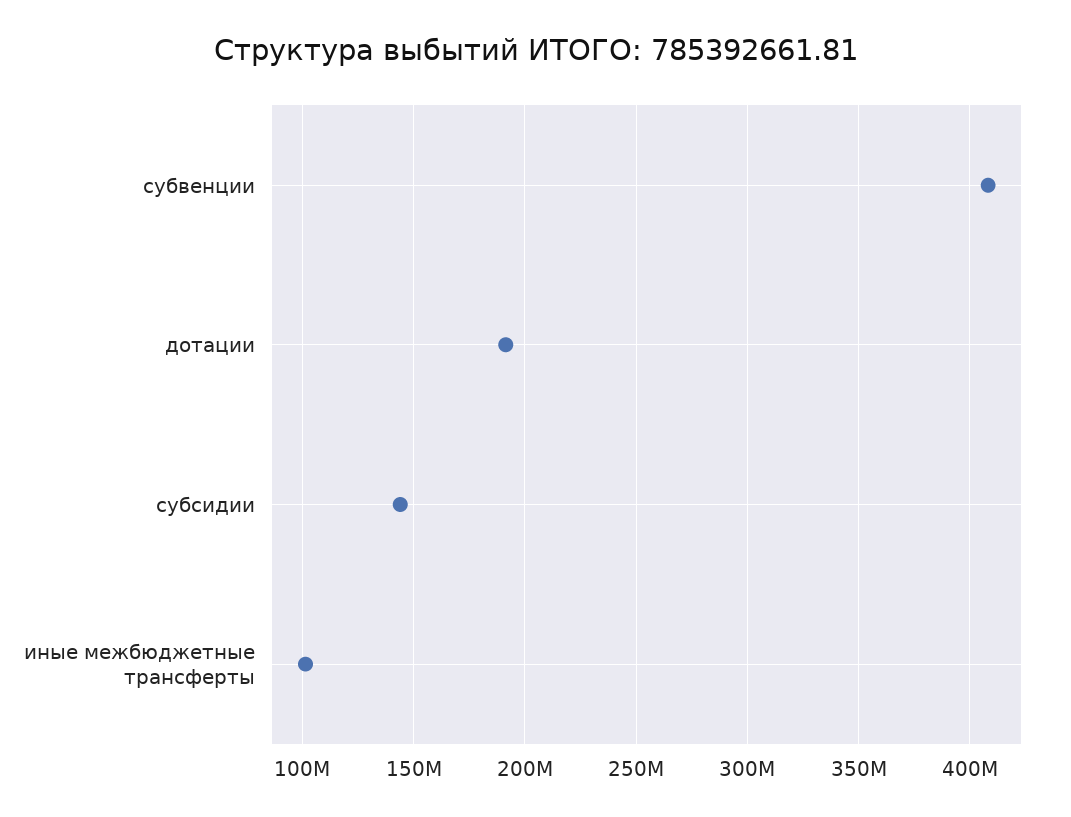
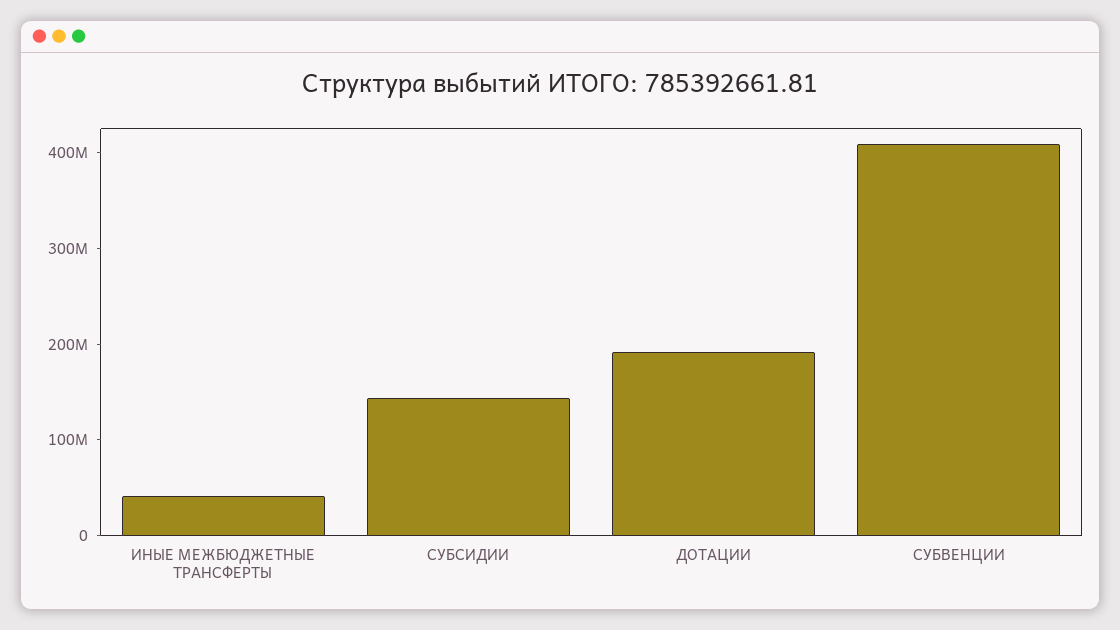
иные межбюджетные трансферты: 100000000 -> 40000000

